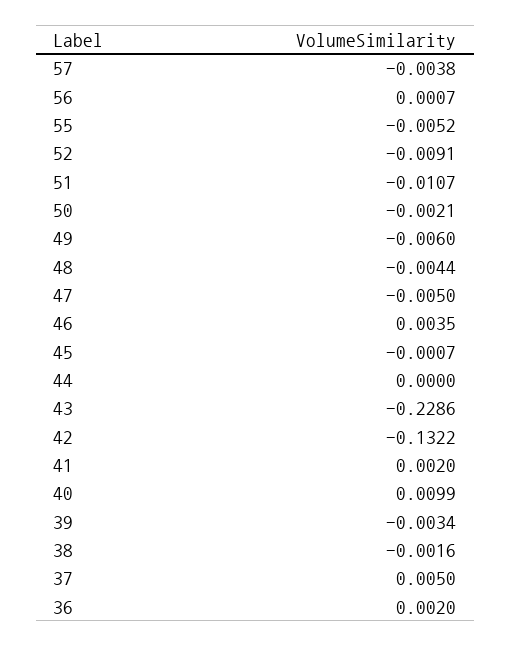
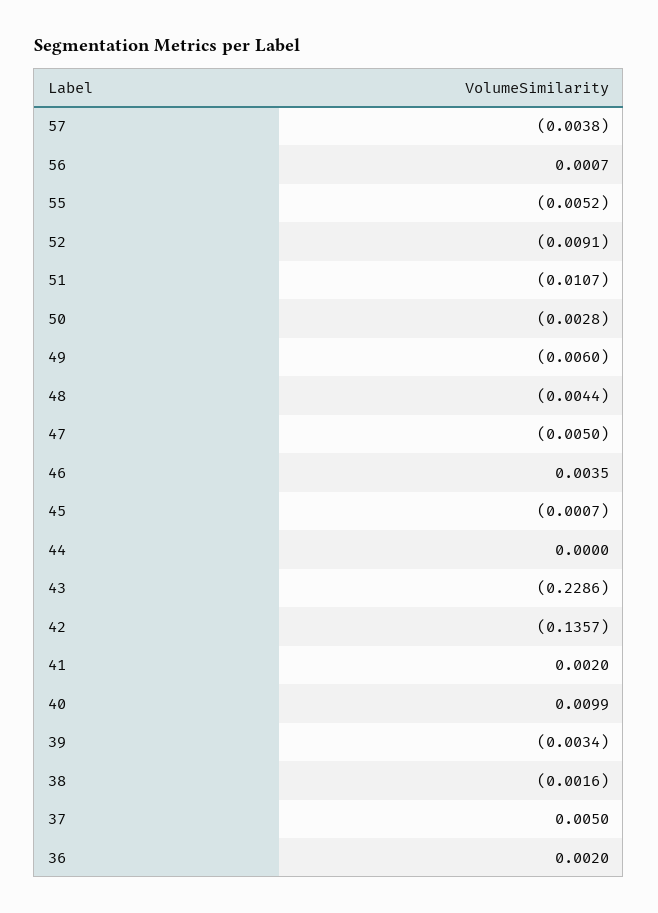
50: -0.0021 -> -0.0028
42: -0.1322 -> -0.1357

